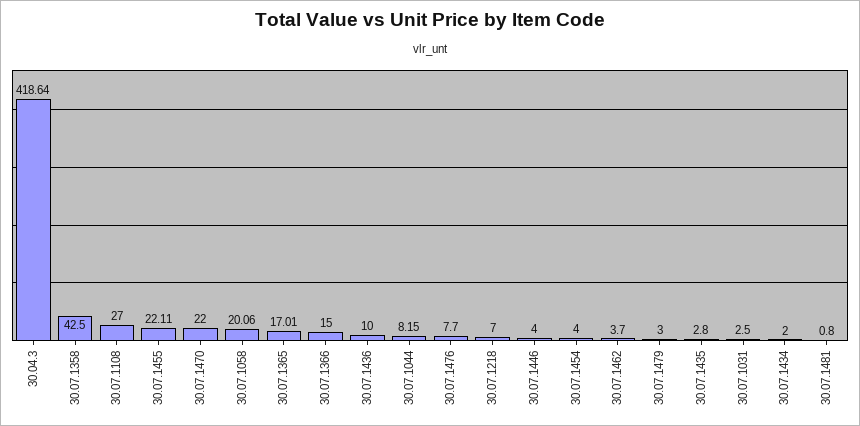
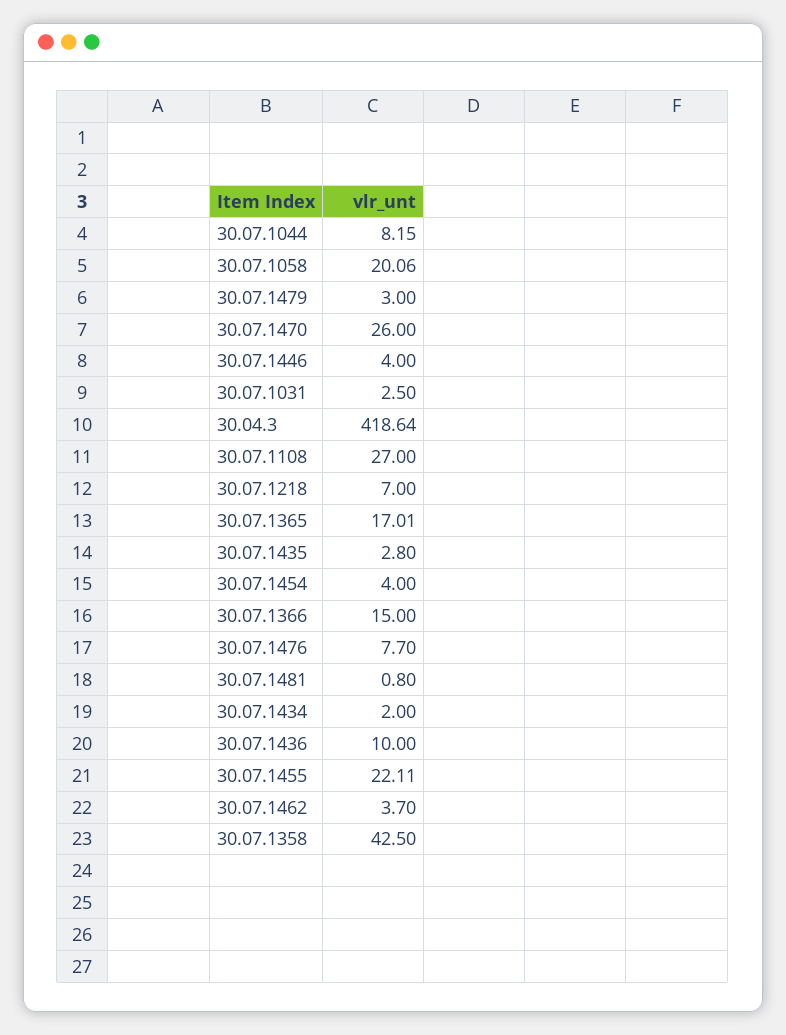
30.07.1470: 22 -> 26

